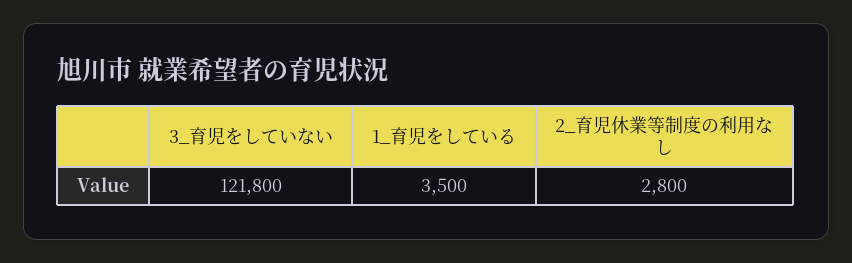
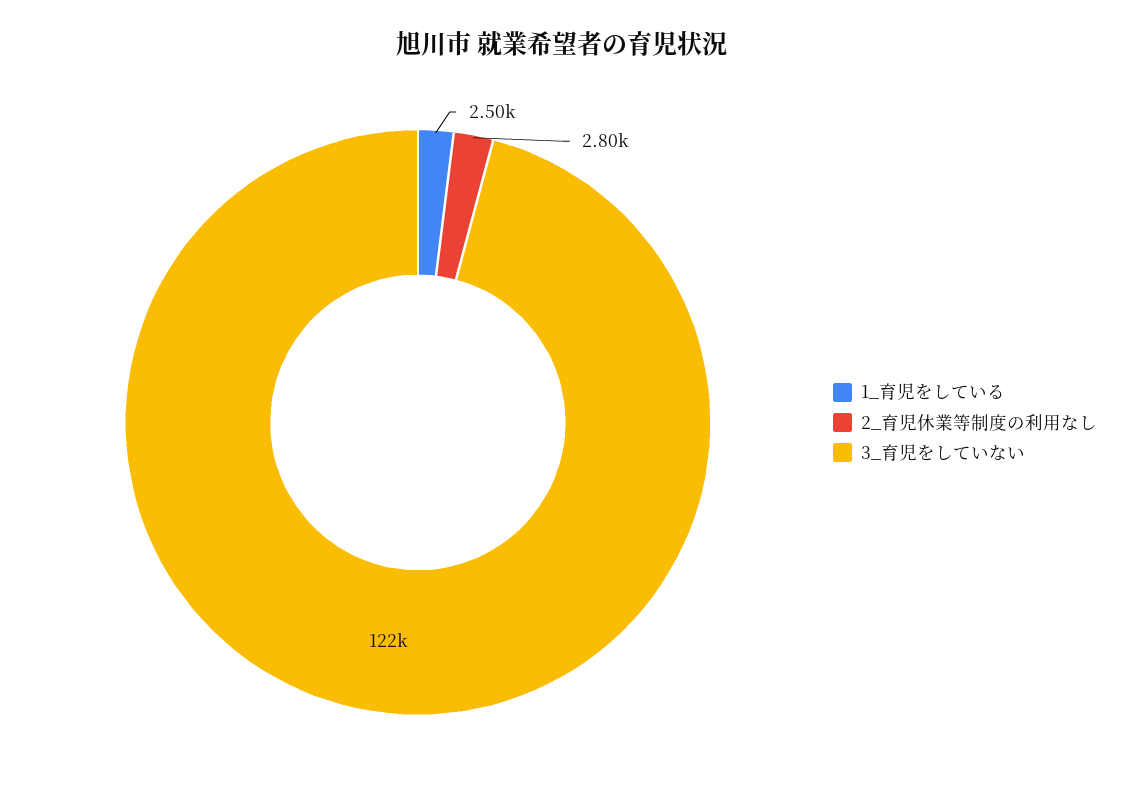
1_育児をしている: 3500 -> 2500

